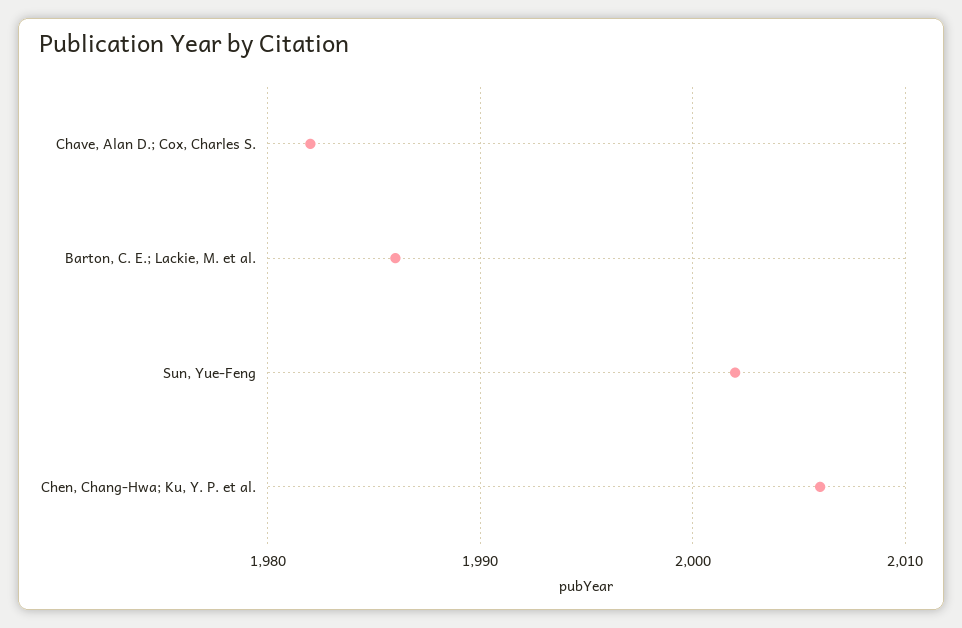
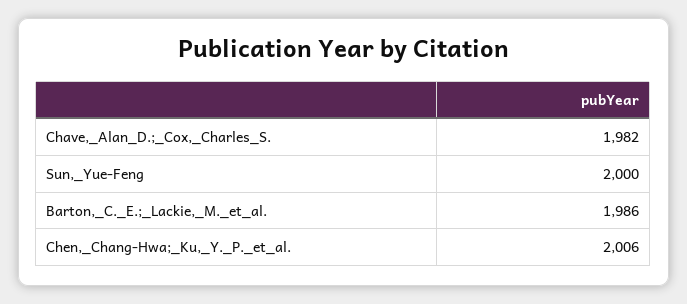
Sun, Yue-Feng: 2002 -> 2000

